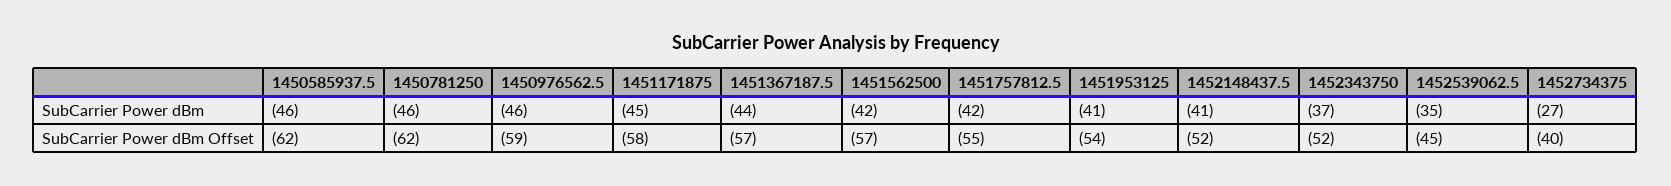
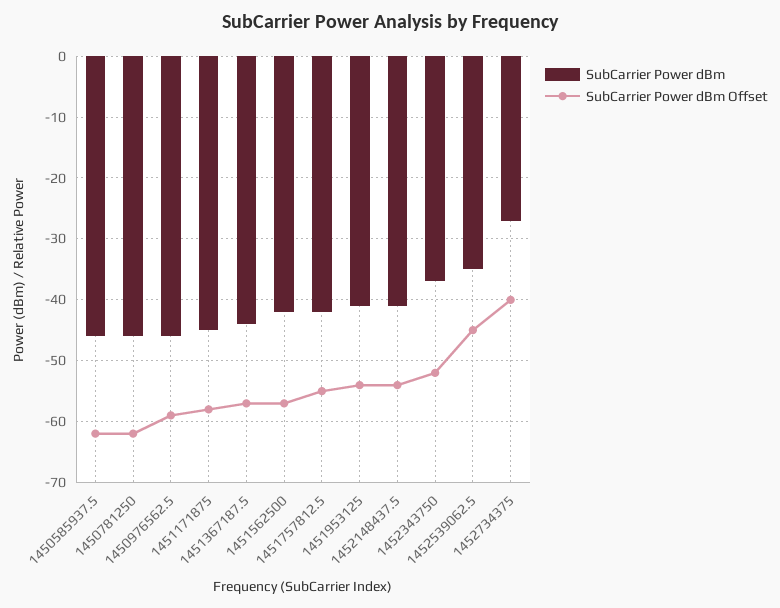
SubCarrier Power dBm Offset, 1452148437.5: -52 -> -54

